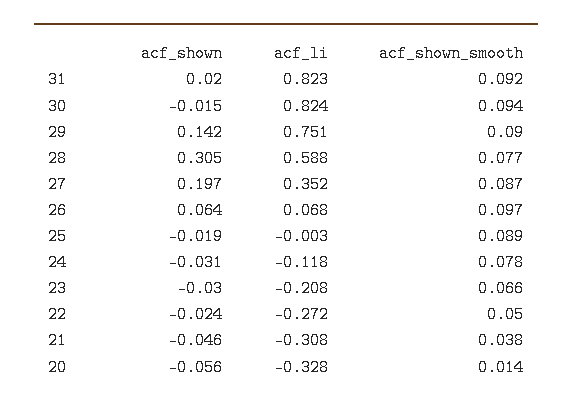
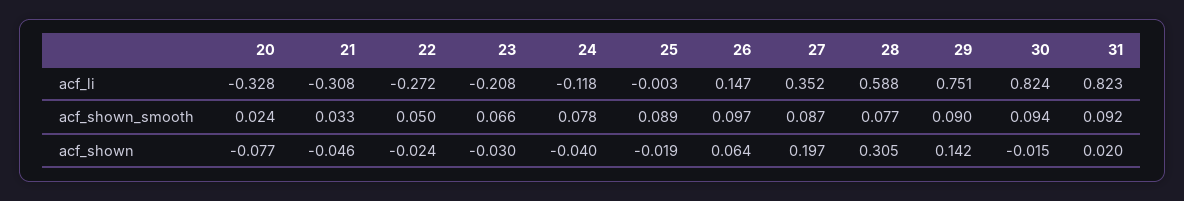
acf_li, 26: 0.068 -> 0.147
acf_shown, 24: -0.031 -> -0.04
acf_shown_smooth, 21: 0.038 -> 0.033
acf_shown, 20: -0.056 -> -0.077
acf_shown_smooth, 20: 0.014 -> 0.024

